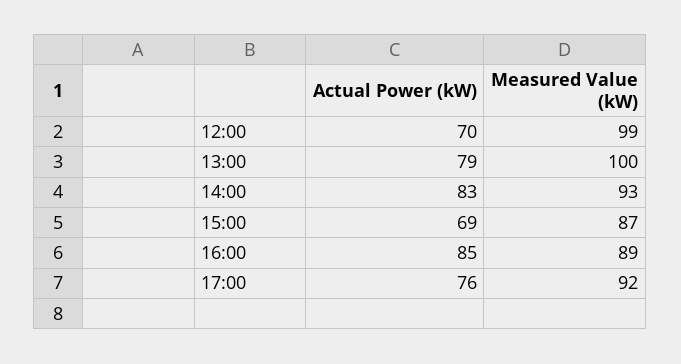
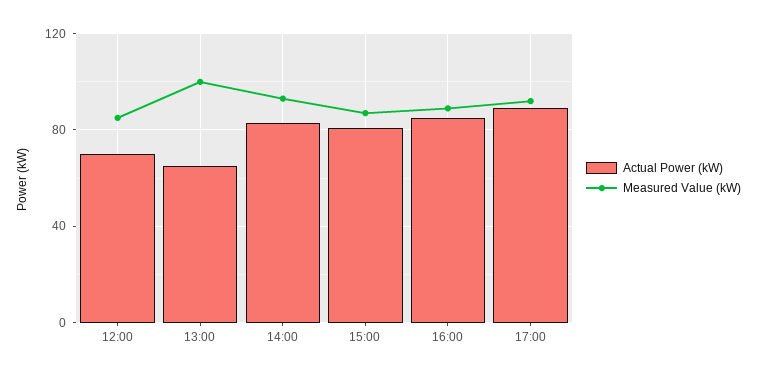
Measured Value (kW), 12:00: 99 -> 85
Actual Power (kW), 13:00: 79 -> 65
Actual Power (kW), 15:00: 69 -> 80
Actual Power (kW), 17:00: 76 -> 90

